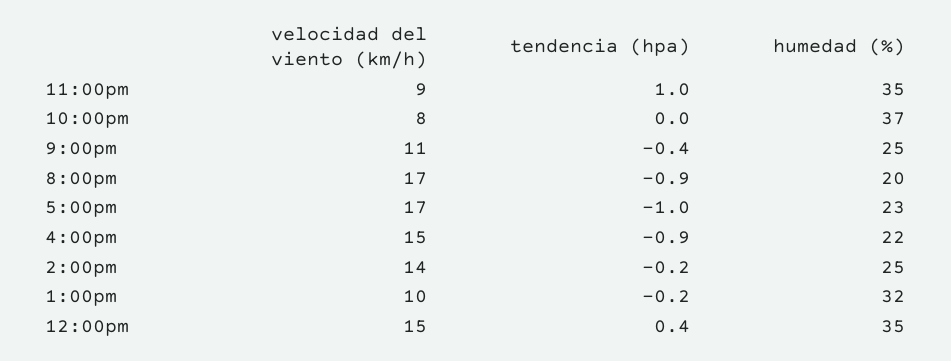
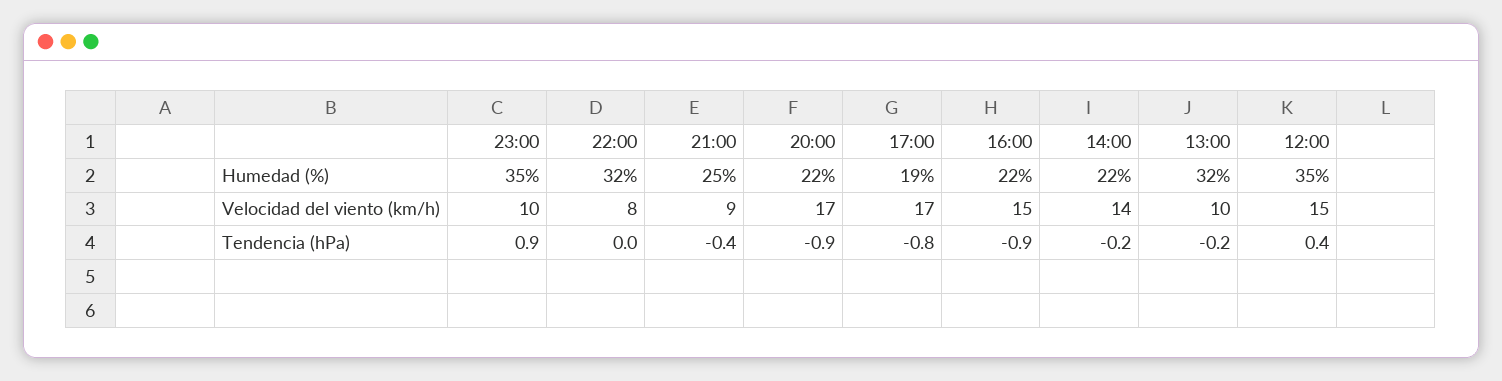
velocidad del viento (km/h), 11:00pm: 9 -> 10
tendencia (hpa), 11:00pm: 1 -> 0.9
humedad (%), 10:00pm: 37 -> 32
velocidad del viento (km/h), 9:00pm: 11 -> 9
humedad (%), 8:00pm: 20 -> 22
tendencia (hpa), 5:00pm: -1 -> -0.8
humedad (%), 5:00pm: 23 -> 19
humedad (%), 2:00pm: 25 -> 22

